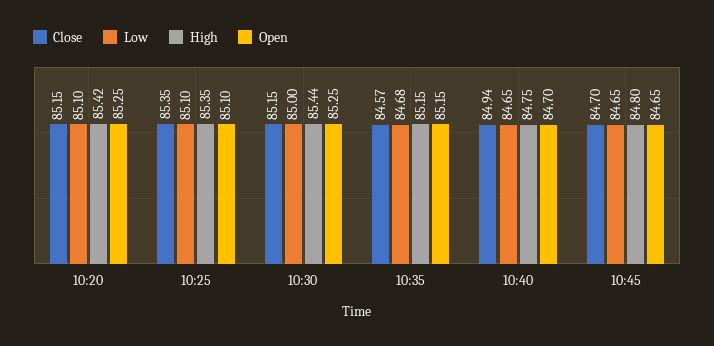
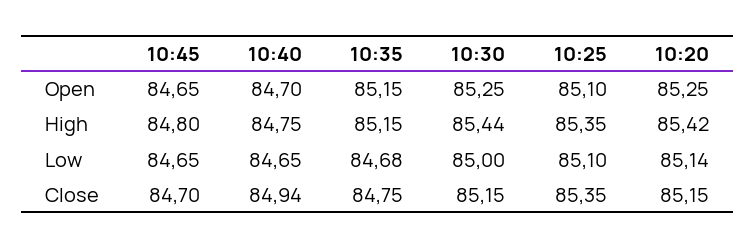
Low, 10:20: 85.1 -> 85.14
Close, 10:35: 84.57 -> 84.75

